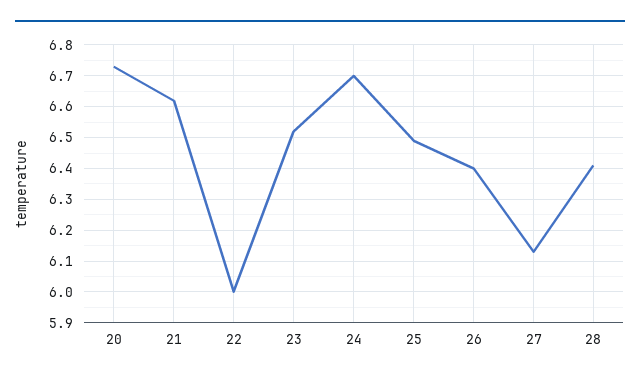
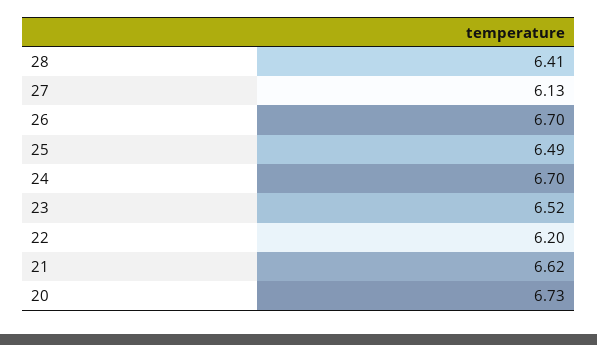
22: 6 -> 6.2
26: 6.4 -> 6.7

